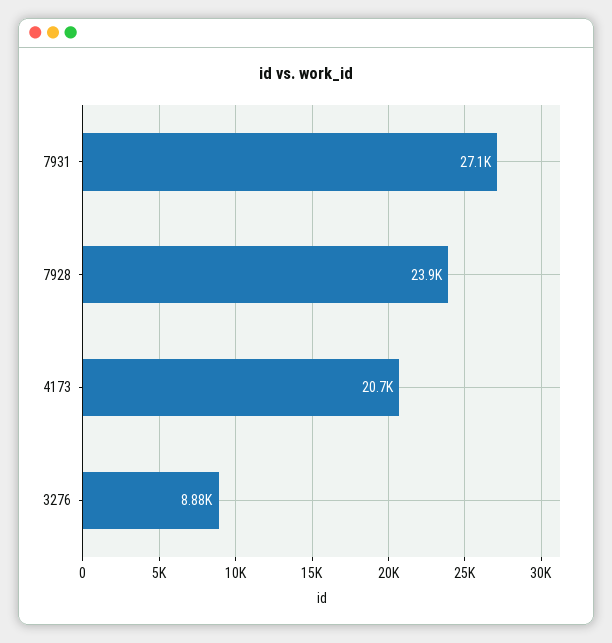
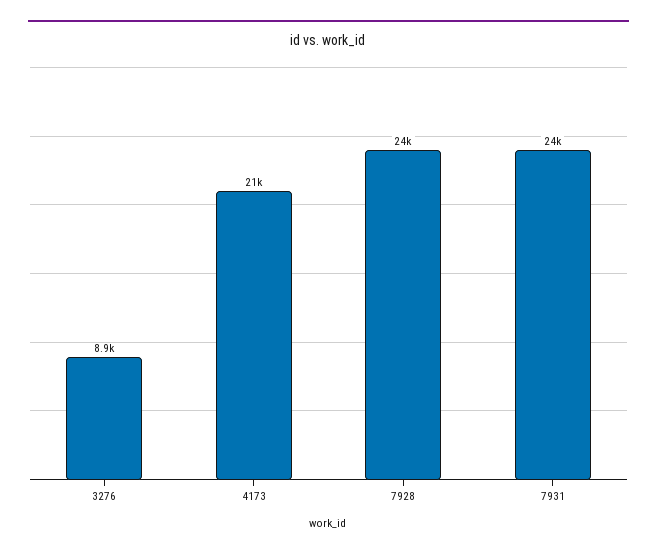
7931: 27100 -> 24000

